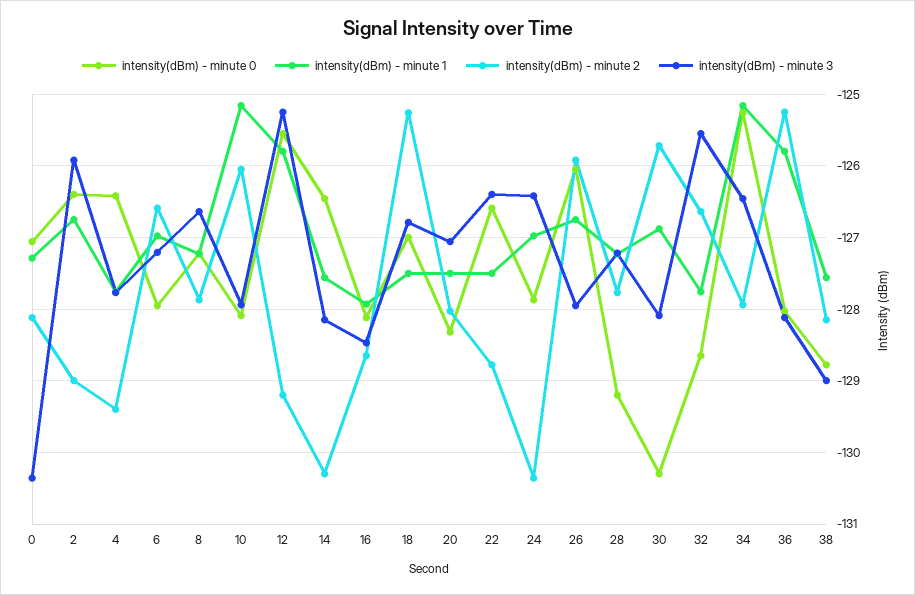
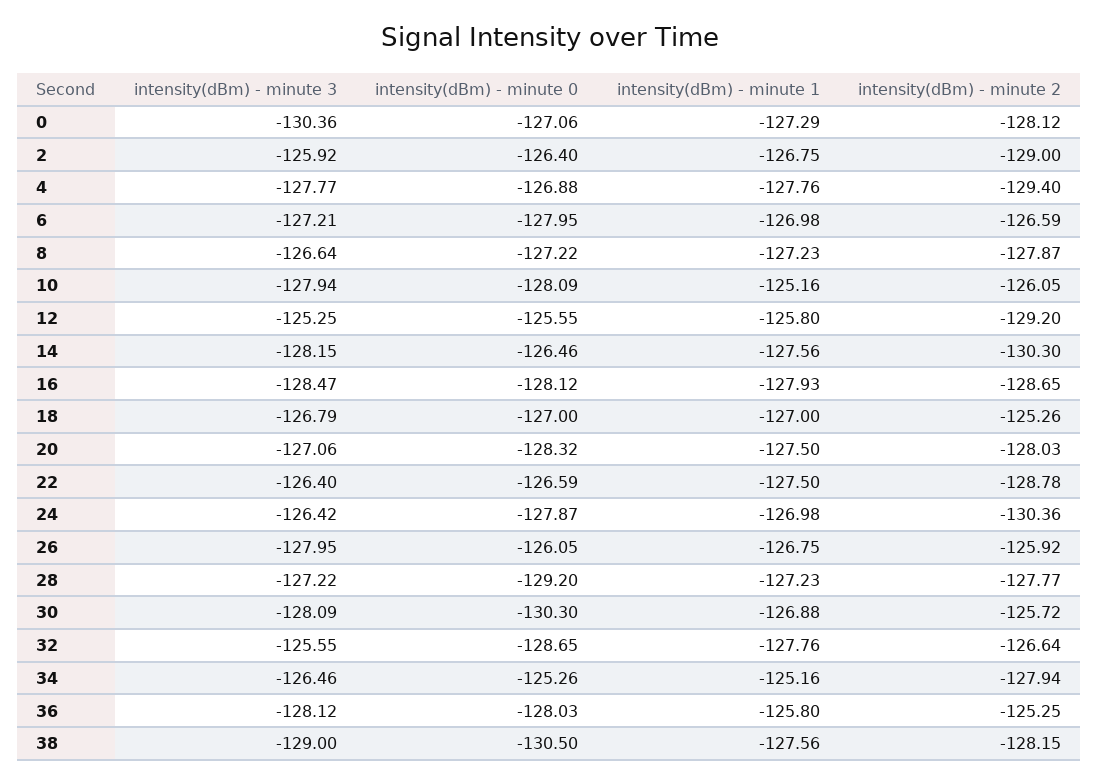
intensity(dBm) - minute 0, 4: -126.4 -> -126.88
intensity(dBm) - minute 1, 18: -127.5 -> -127
intensity(dBm) - minute 0, 38: -128.8 -> -130.5

